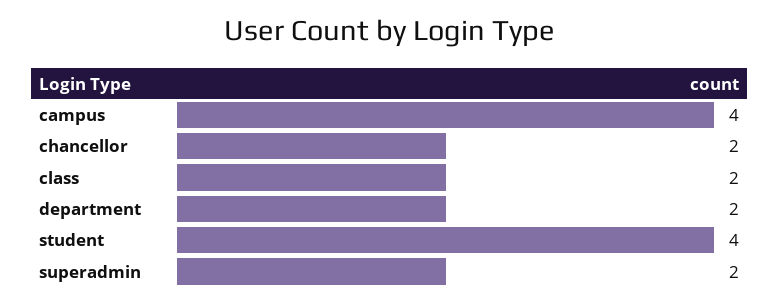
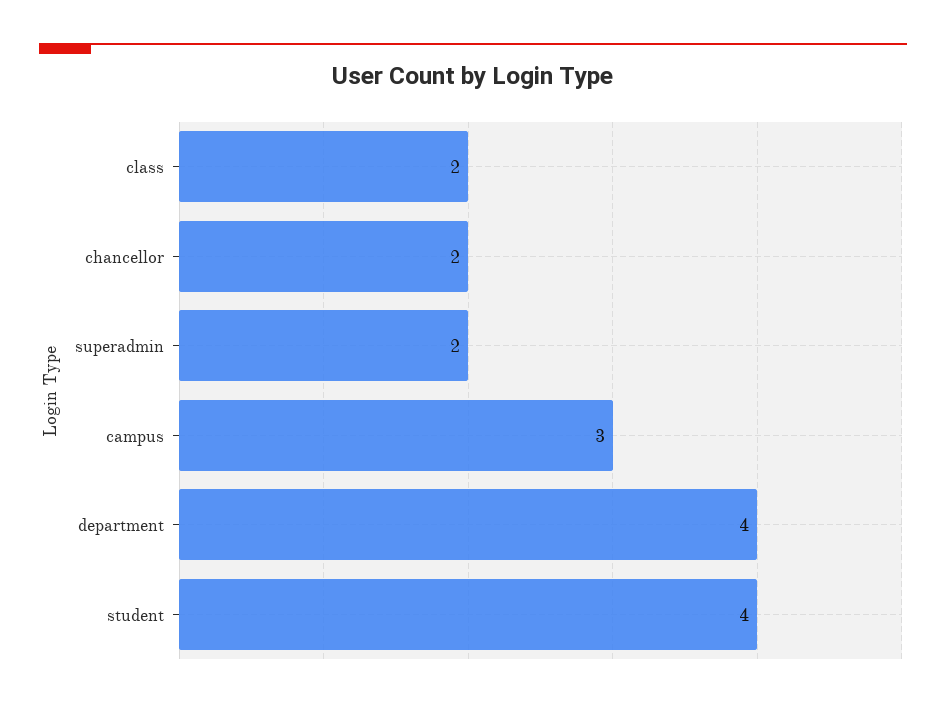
campus: 4 -> 3
department: 2 -> 4

